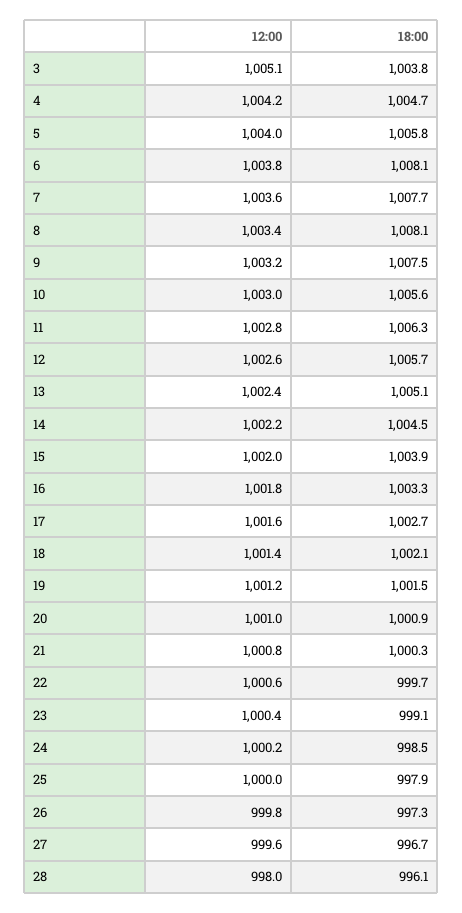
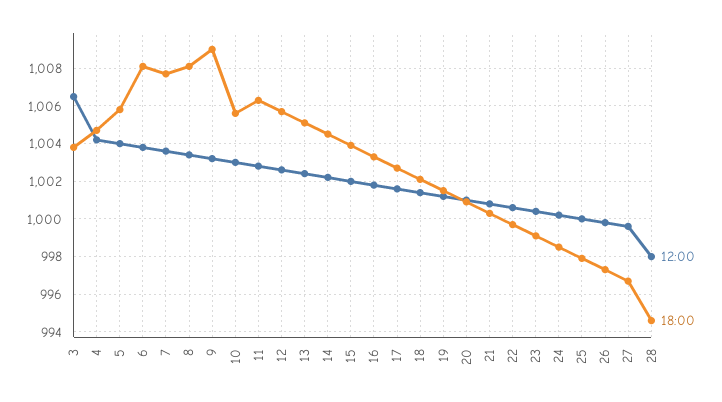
12:00, 3: 1005.1 -> 1006.5
18:00, 9: 1007.5 -> 1009
18:00, 28: 996.1 -> 994.5

